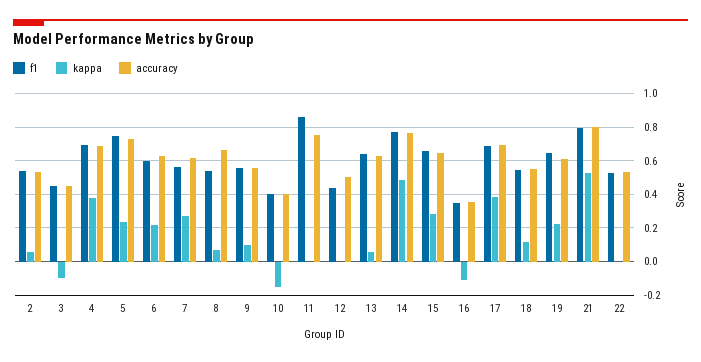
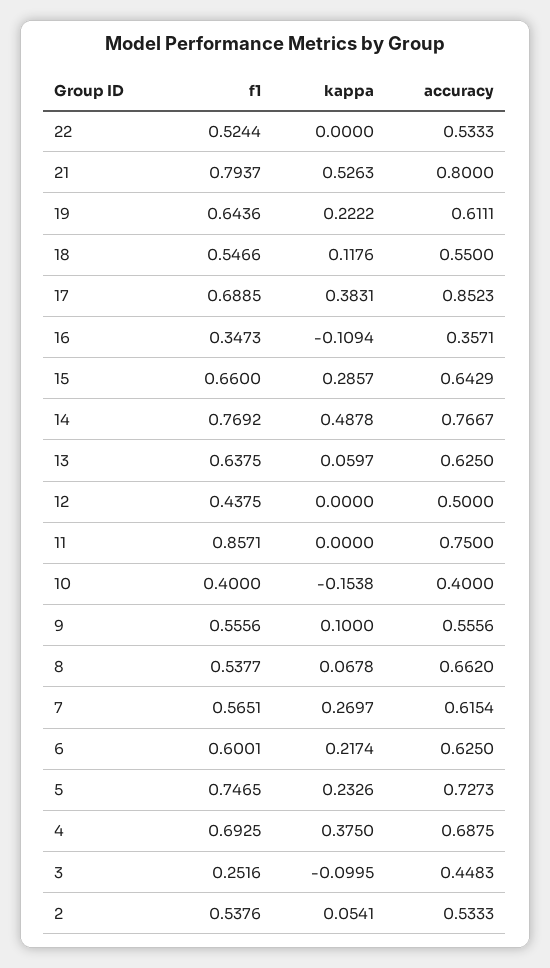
f1, 3: 0.45 -> 0.2516
accuracy, 17: 0.7 -> 0.8523

